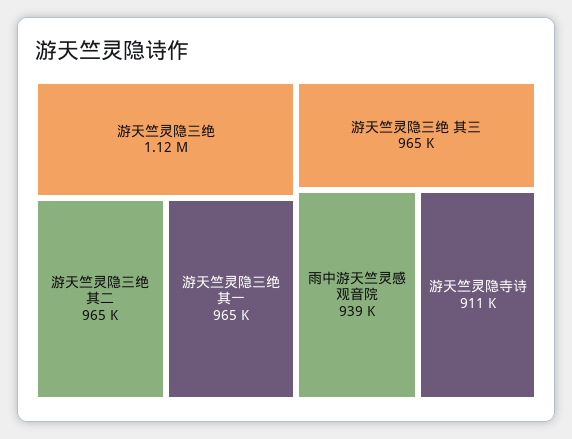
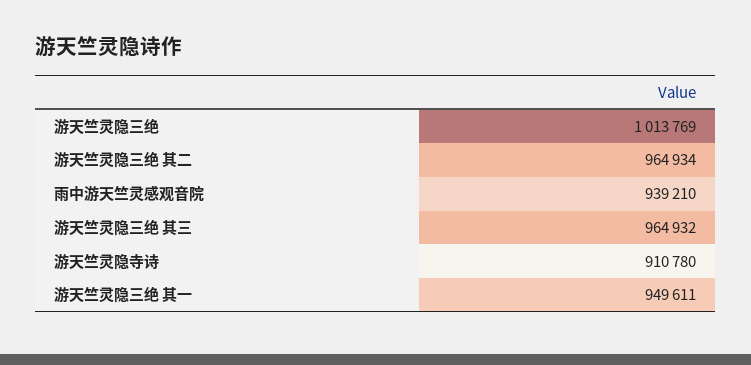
游天竺灵隐三绝: 1120000 -> 1013769
游天竺灵隐三绝 其一: 965000 -> 949611

